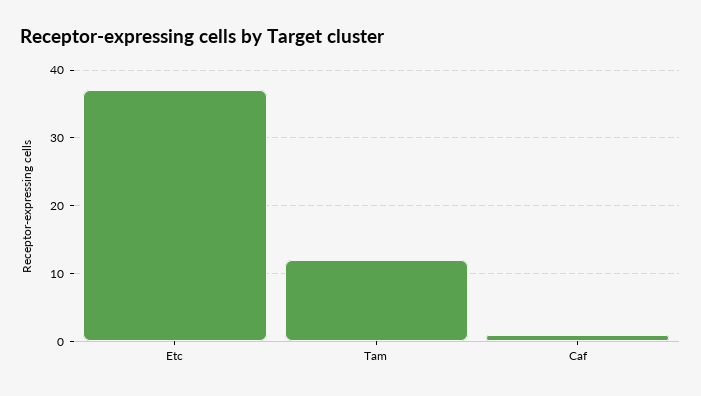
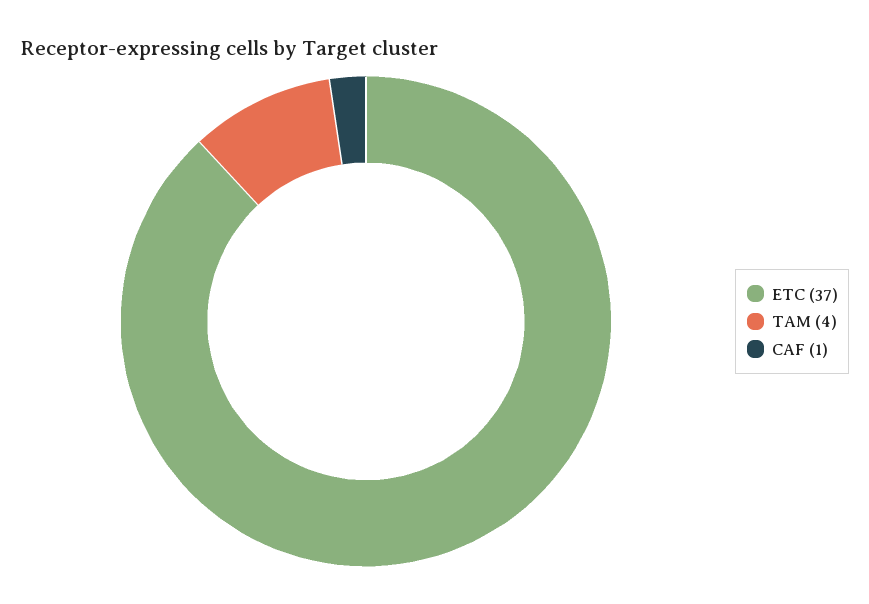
Tam: 12 -> 4

